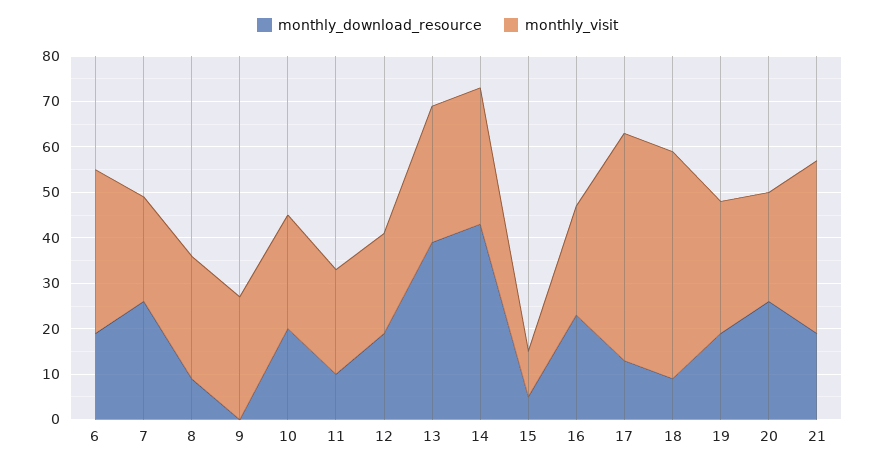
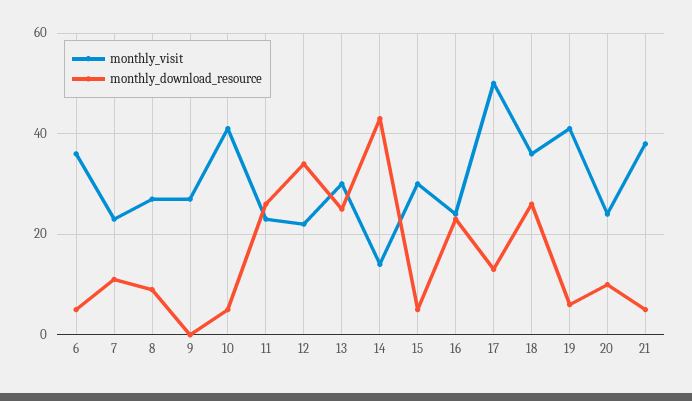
monthly_download_resource, 6: 20 -> 5
monthly_download_resource, 7: 25 -> 10
monthly_download_resource, 10: 20 -> 5
monthly_visit, 10: 25 -> 40
monthly_download_resource, 11: 10 -> 25
monthly_download_resource, 12: 20 -> 35
monthly_download_resource, 13: 40 -> 25
monthly_visit, 14: 30 -> 15
monthly_visit, 15: 10 -> 30
monthly_download_resource, 18: 10 -> 25
monthly_visit, 18: 50 -> 35
monthly_download_resource, 19: 20 -> 5
monthly_visit, 19: 30 -> 40
monthly_download_resource, 20: 25 -> 10
monthly_download_resource, 21: 20 -> 5

